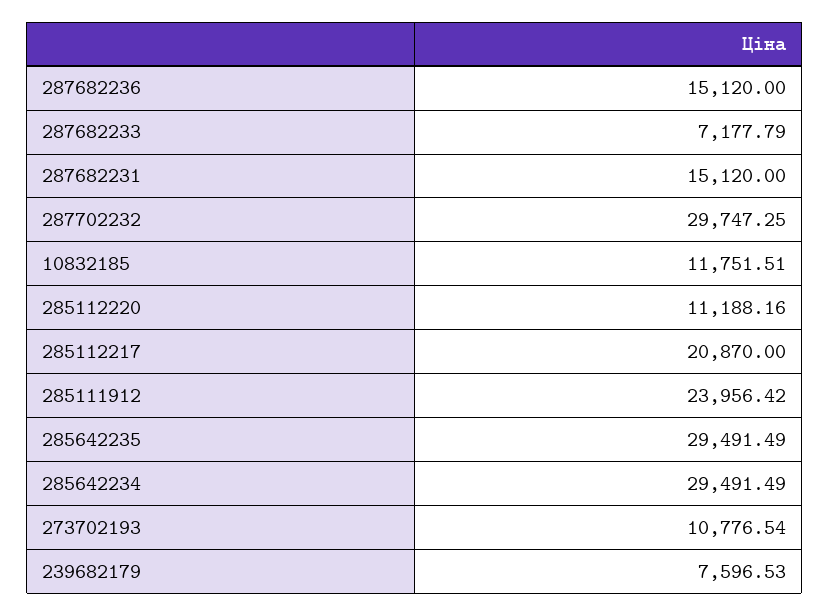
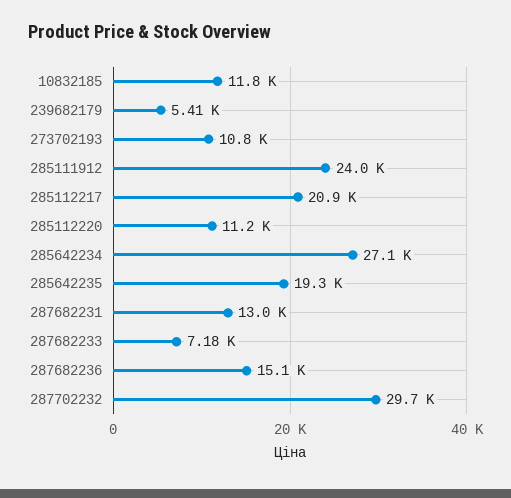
287682231: 15120 -> 13000
285642235: 29491.49 -> 19300
285642234: 29491.49 -> 27100
239682179: 7596.53 -> 5410

